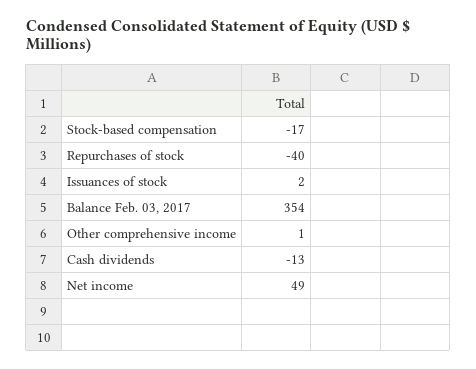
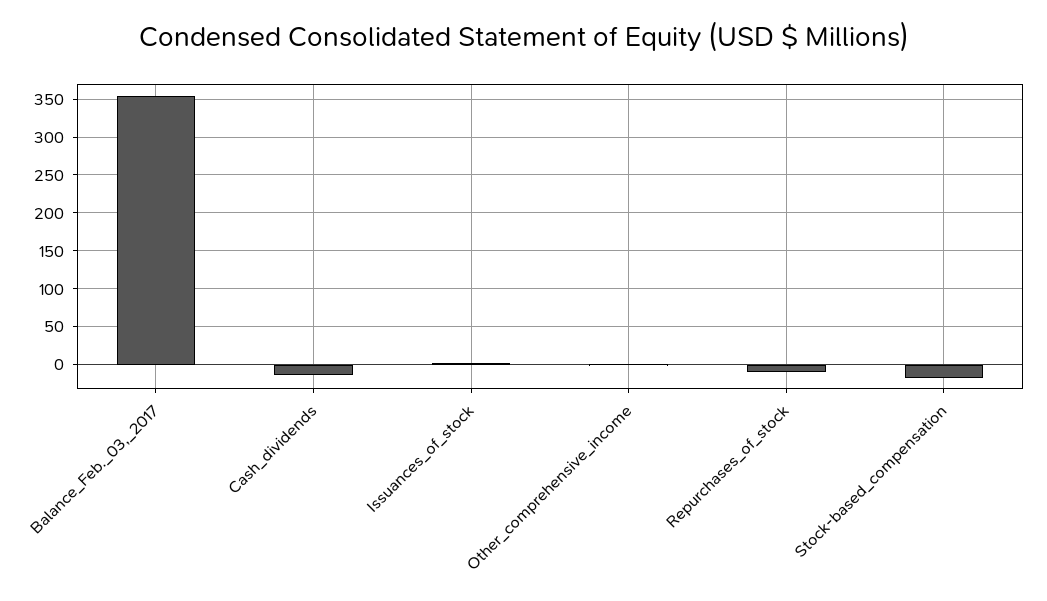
Repurchases of stock: -40 -> -10
Net income: 49 -> none

